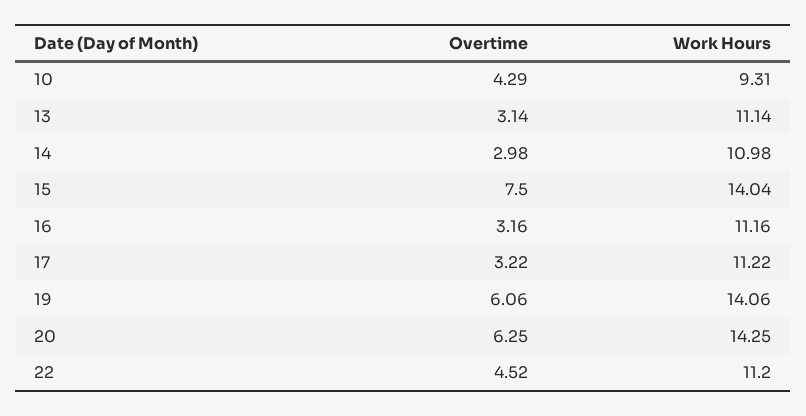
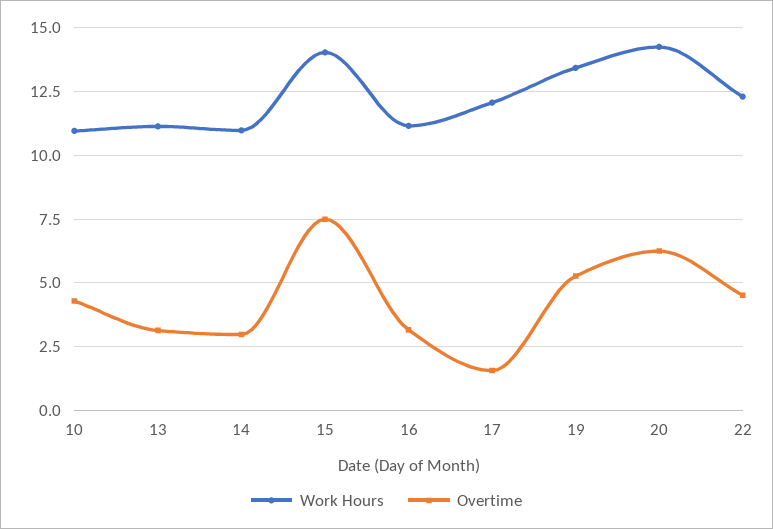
Work Hours, 10: 9.31 -> 11
Overtime, 17: 3.22 -> 1.5
Work Hours, 17: 11.22 -> 12
Overtime, 19: 6.06 -> 5.25
Work Hours, 19: 14.06 -> 13.5
Work Hours, 22: 11.2 -> 12.25

